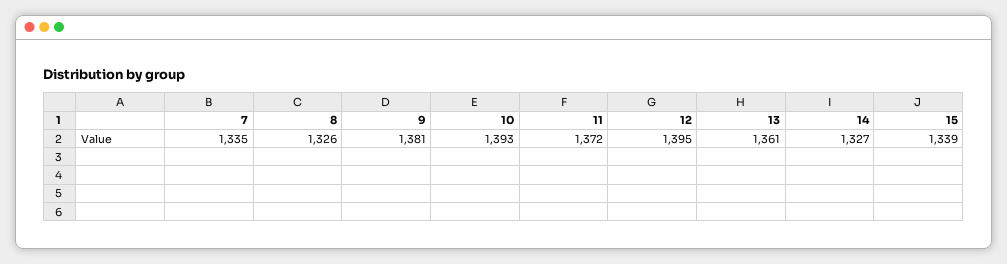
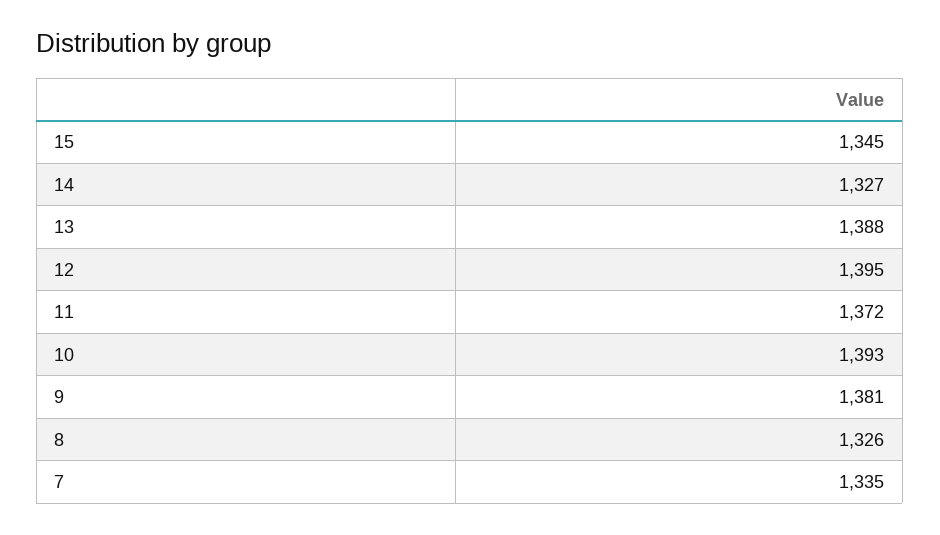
13: 1361 -> 1388
15: 1339 -> 1345

